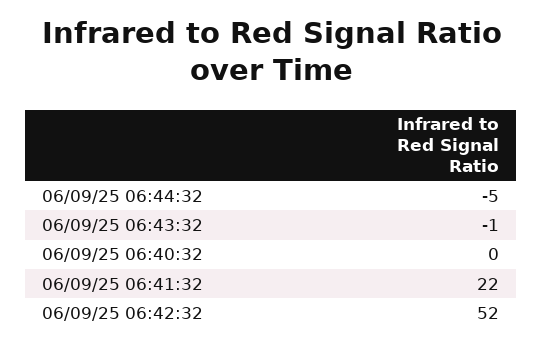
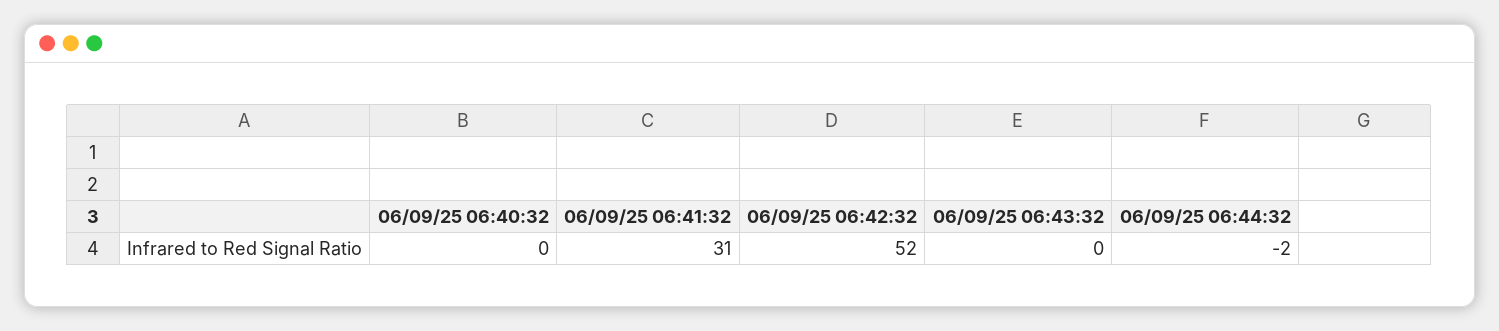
06/09/25 06:44:32: -5 -> -2
06/09/25 06:43:32: -1 -> 0
06/09/25 06:41:32: 22 -> 31

